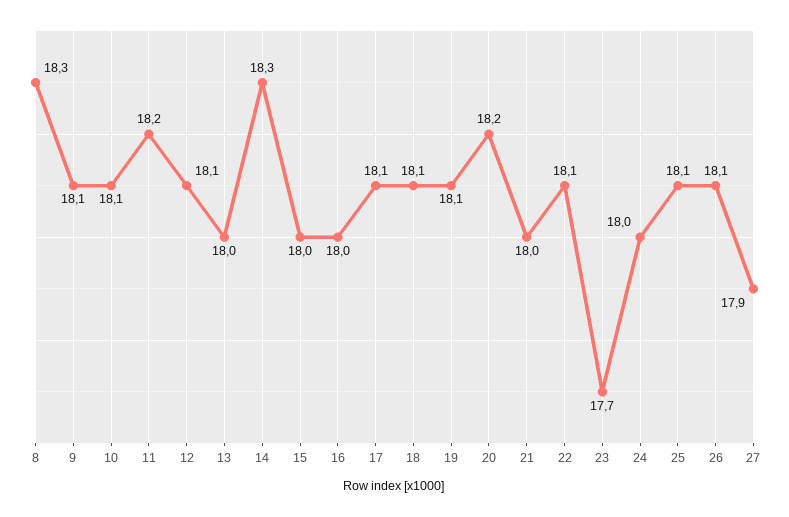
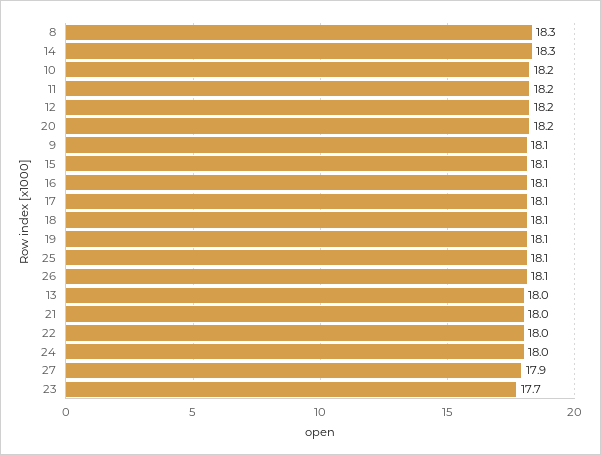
10: 18.1 -> 18.2
12: 18.1 -> 18.2
15: 18 -> 18.1
16: 18 -> 18.1
22: 18.1 -> 18

